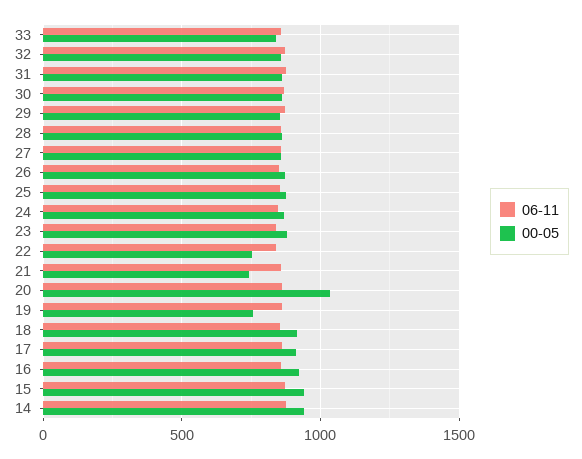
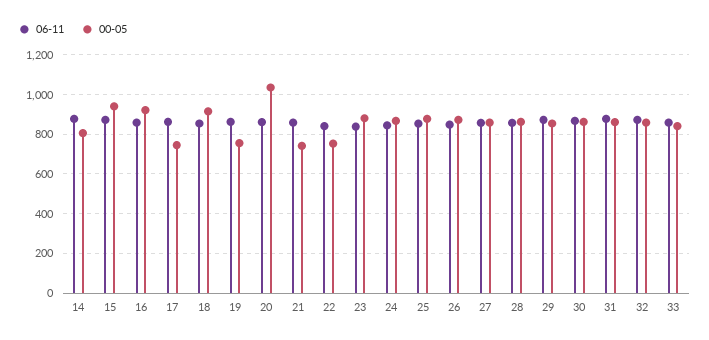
00-05, 17: 900 -> 750
00-05, 14: 950 -> 800

